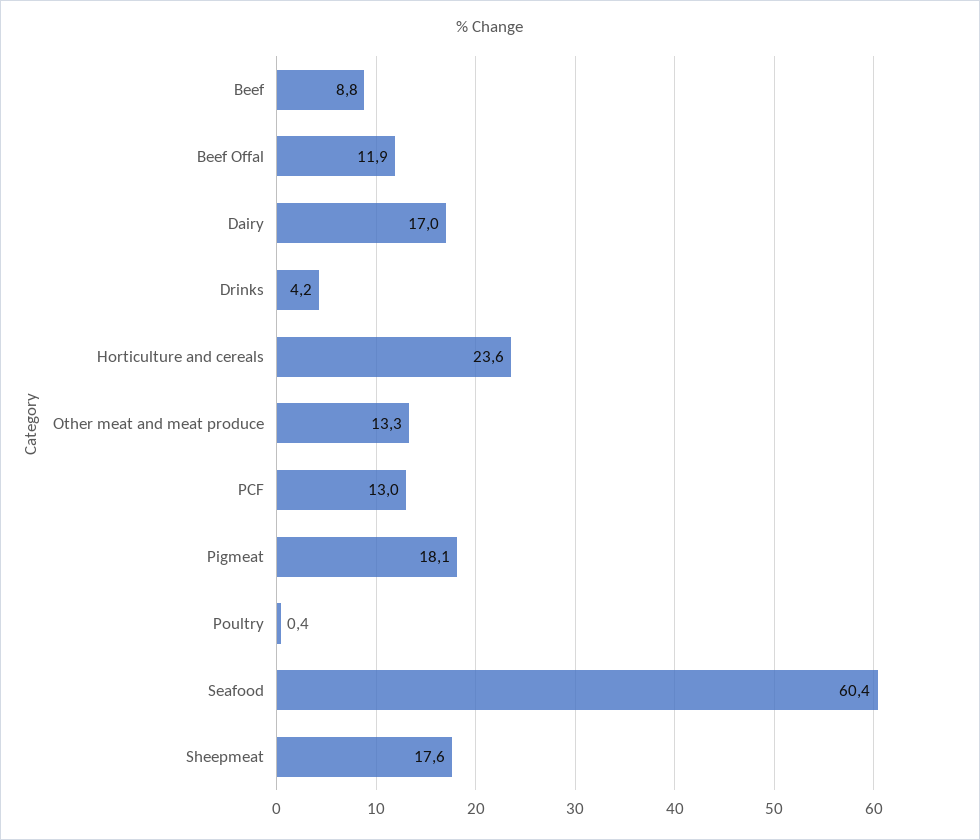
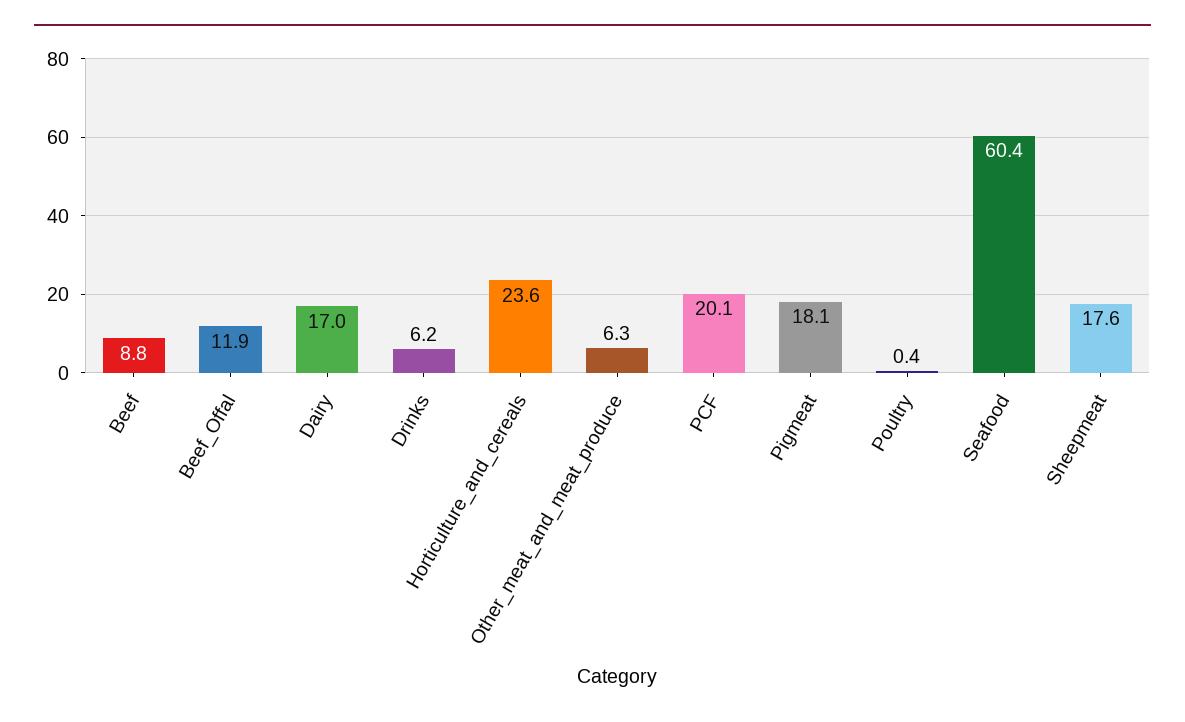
Drinks: 4.2 -> 6.2
Other meat and meat produce: 13.3 -> 6.3
PCF: 13 -> 20.1

